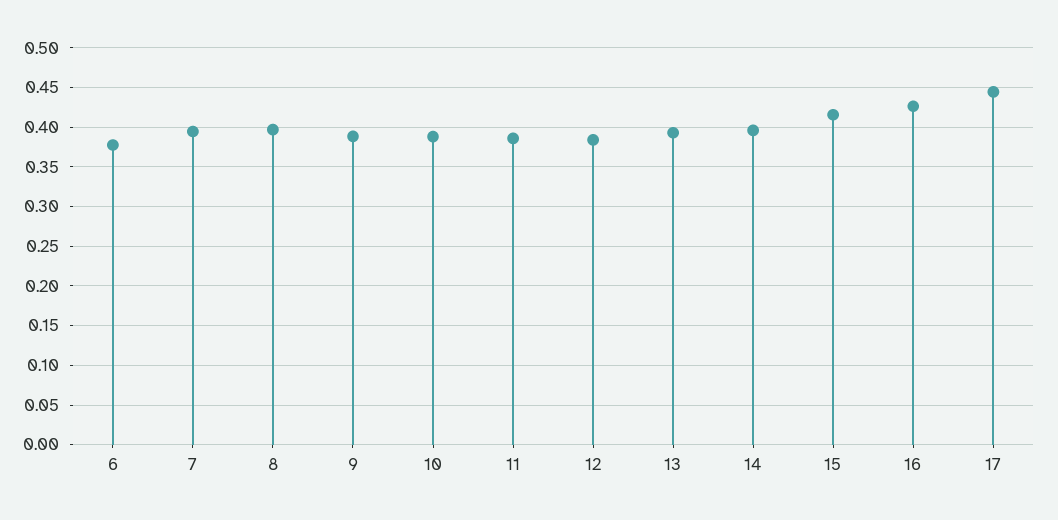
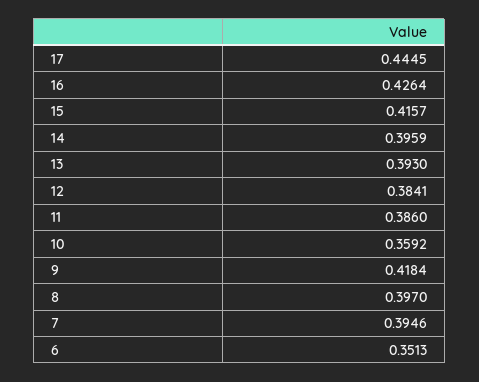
6: 0.38 -> 0.3513
9: 0.39 -> 0.4184
10: 0.39 -> 0.3592

